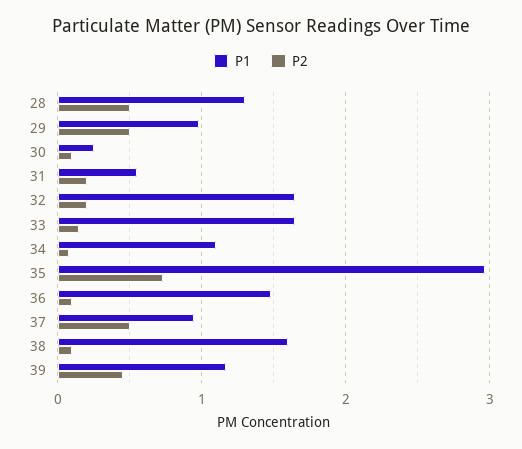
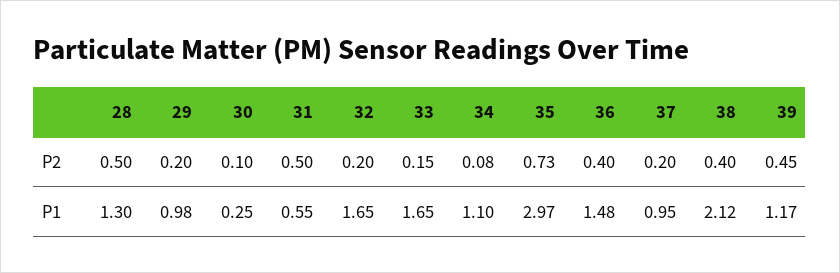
P2, 29: 0.5 -> 0.2
P2, 31: 0.2 -> 0.5
P2, 36: 0.1 -> 0.4
P2, 37: 0.5 -> 0.2
P1, 38: 1.6 -> 2.12
P2, 38: 0.1 -> 0.4

